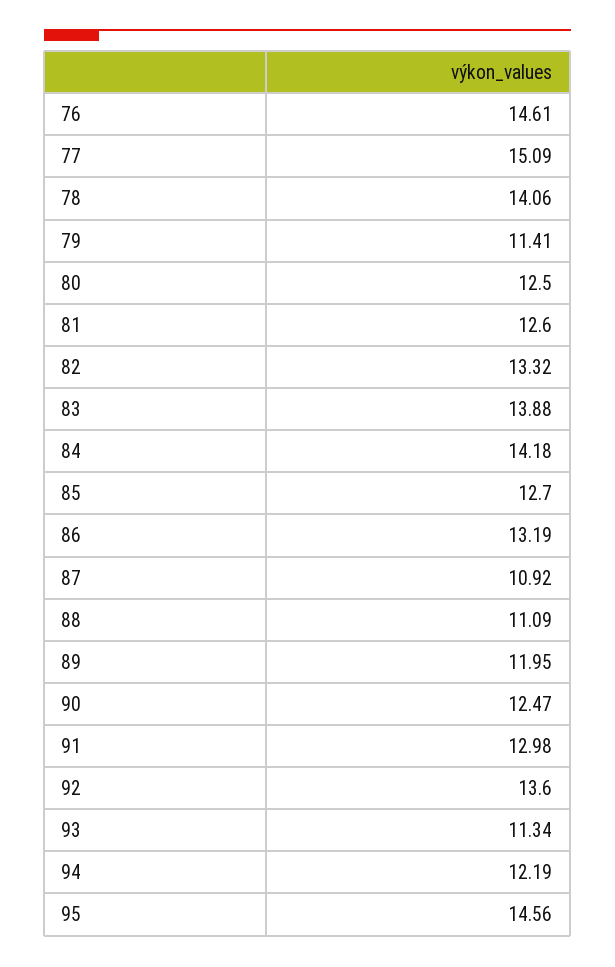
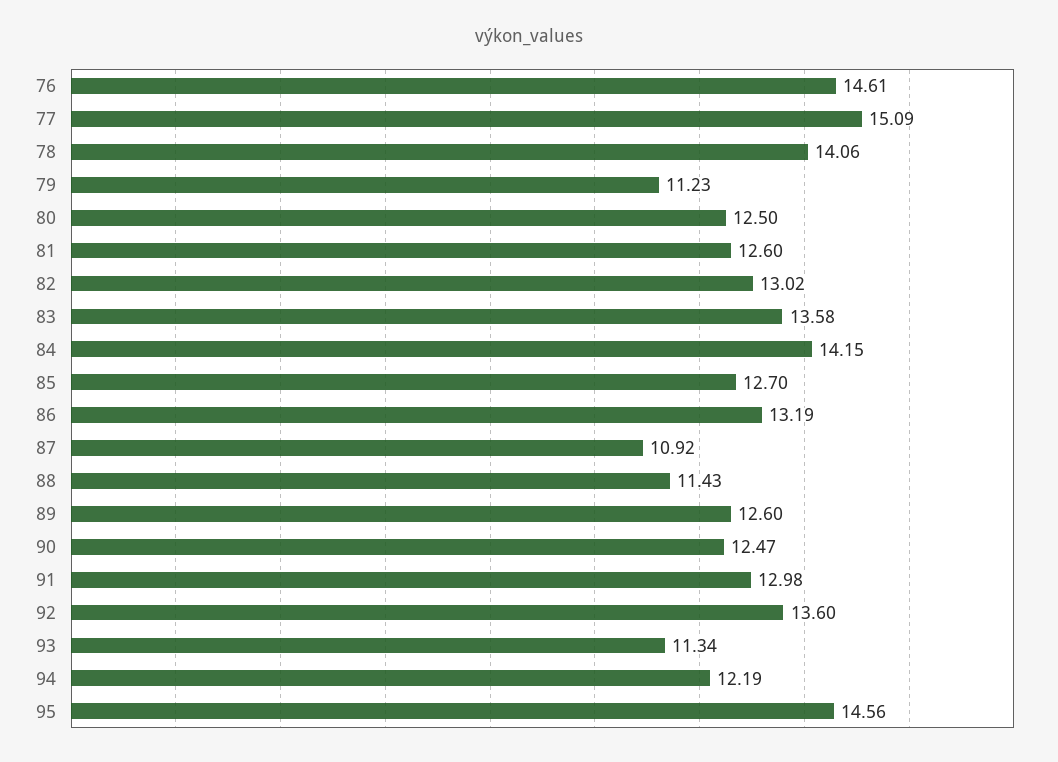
79: 11.41 -> 11.23
82: 13.32 -> 13.02
83: 13.88 -> 13.58
84: 14.18 -> 14.15
88: 11.09 -> 11.43
89: 11.95 -> 12.6

